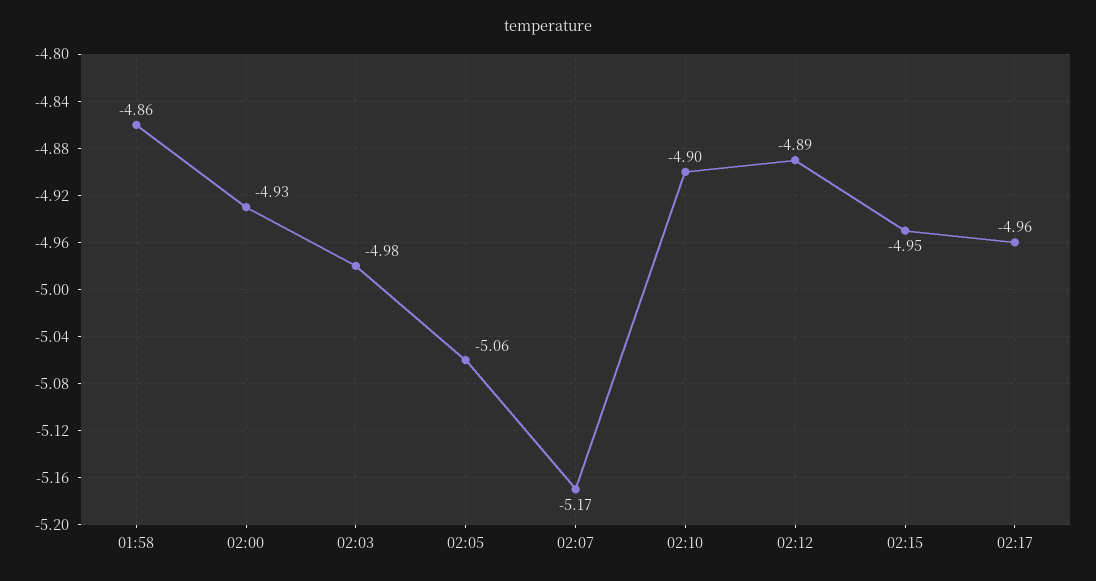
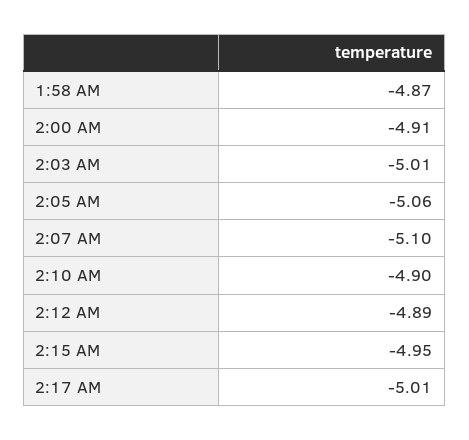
01:58: -4.86 -> -4.87
02:00: -4.93 -> -4.91
02:03: -4.98 -> -5.01
02:07: -5.17 -> -5.1
02:17: -4.96 -> -5.01

